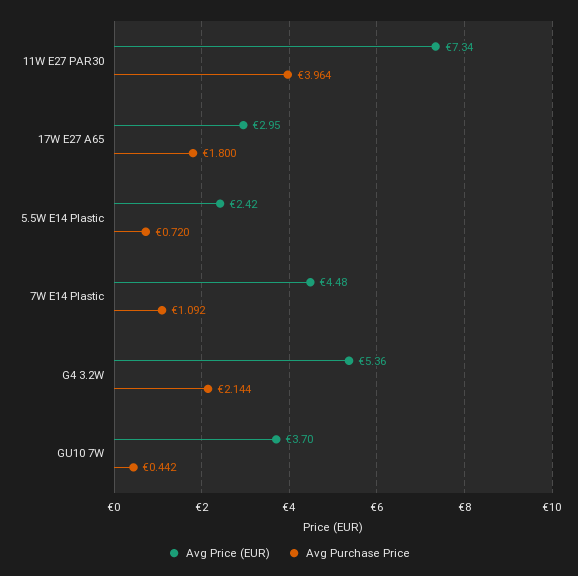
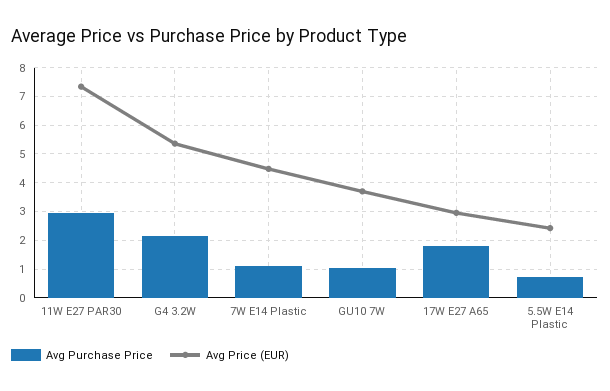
Avg Purchase Price, 11W E27 PAR30: 3.964 -> 3
Avg Purchase Price, GU10 7W: 0.442 -> 1

